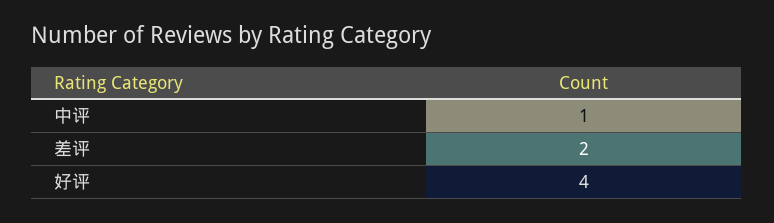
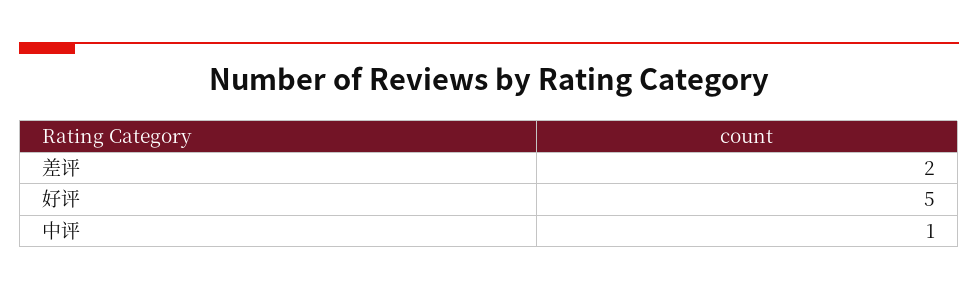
好评: 4 -> 5

